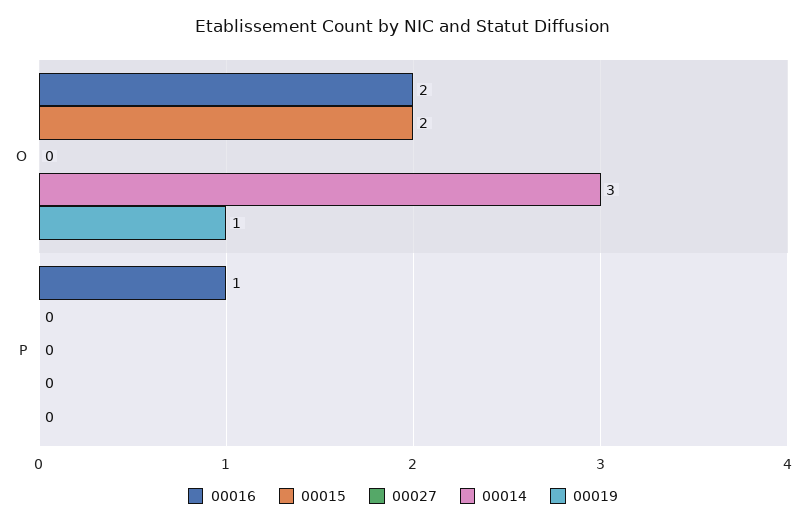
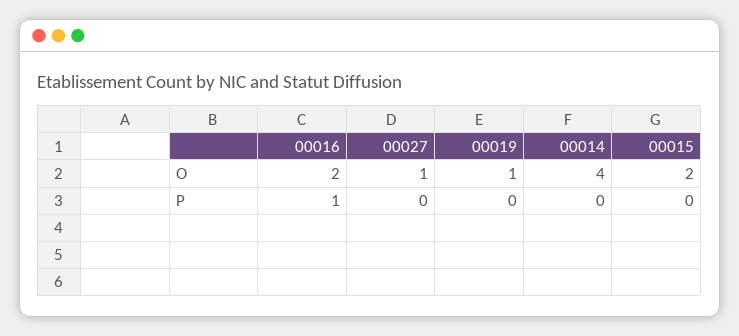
00027, O: 0 -> 1
00014, O: 3 -> 4

